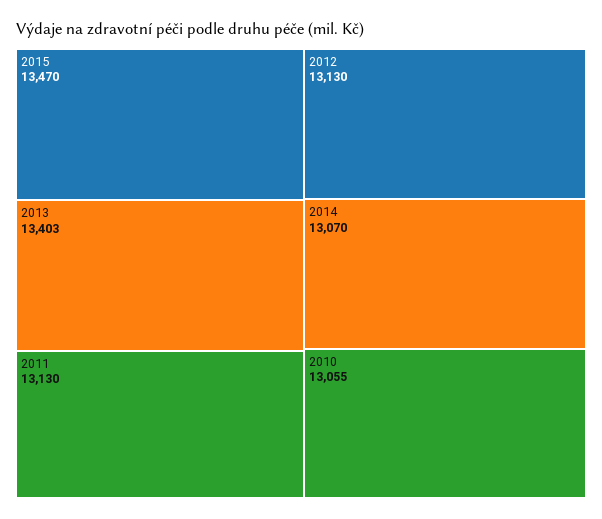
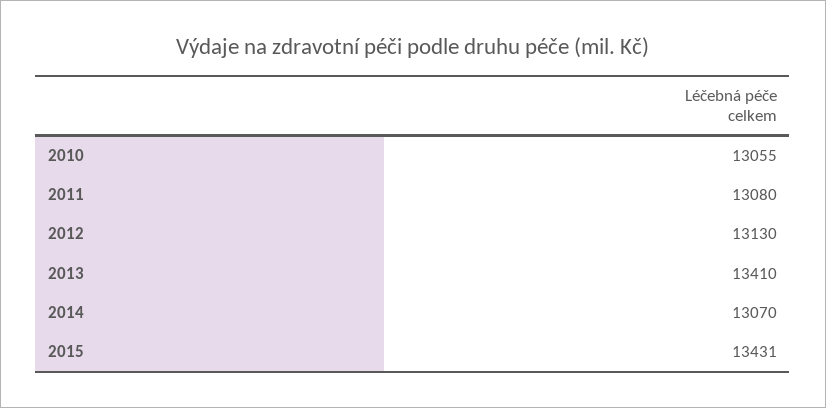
2015: 13470 -> 13431
2013: 13403 -> 13410
2011: 13130 -> 13080

